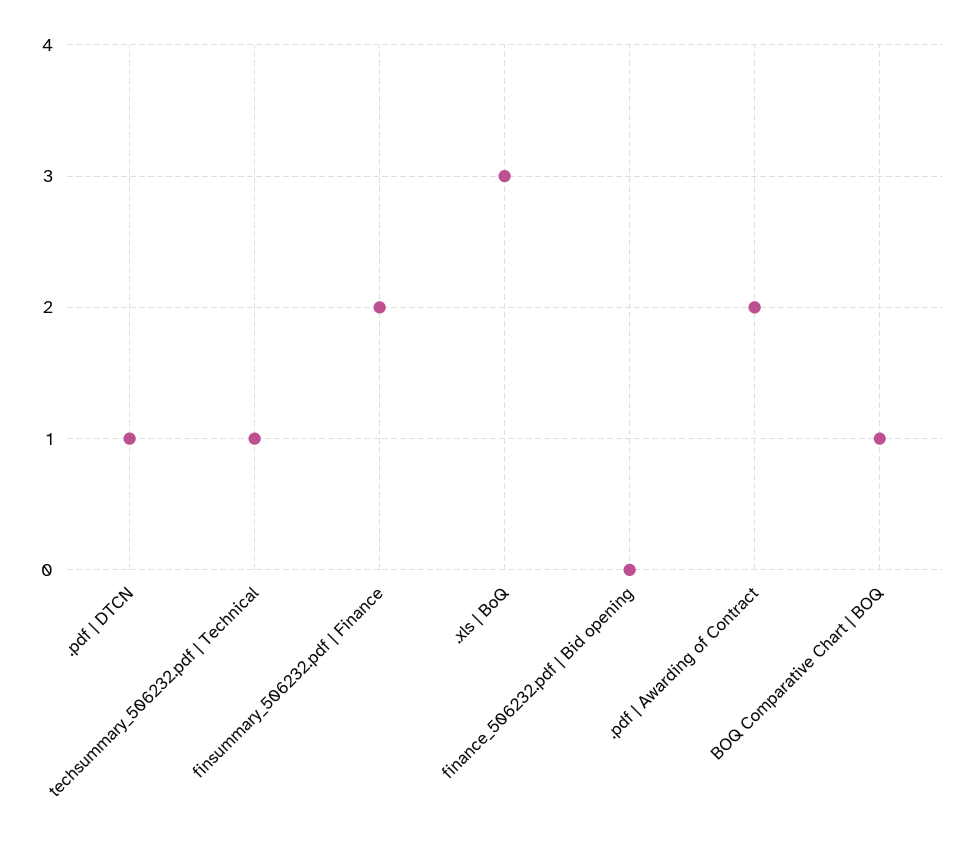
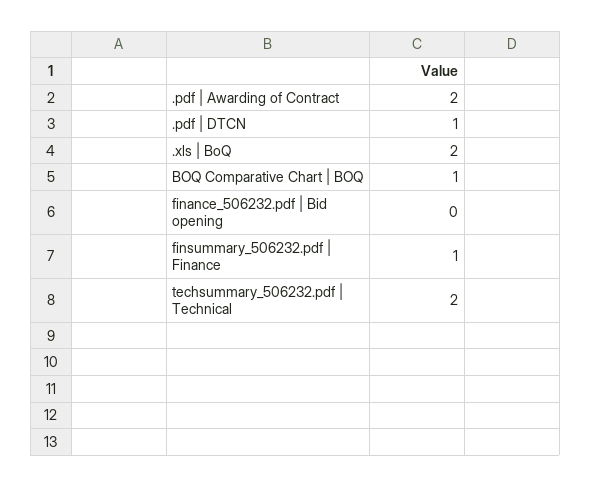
techsummary_506232.pdf | Technical: 1 -> 2
finsummary_506232.pdf | Finance: 2 -> 1
.xls | BoQ: 3 -> 2

